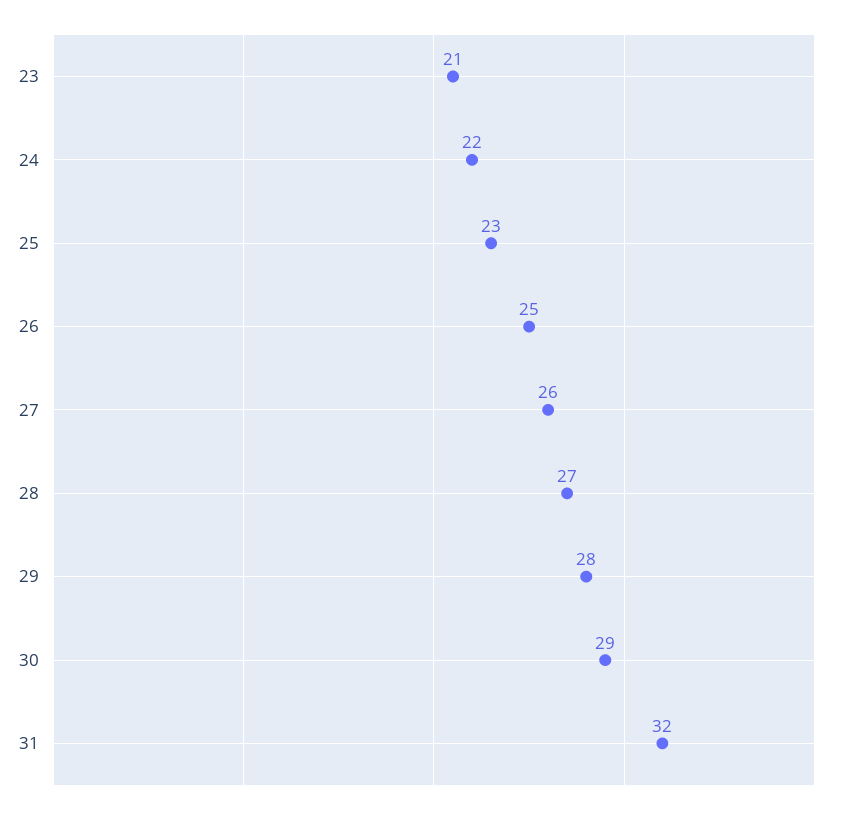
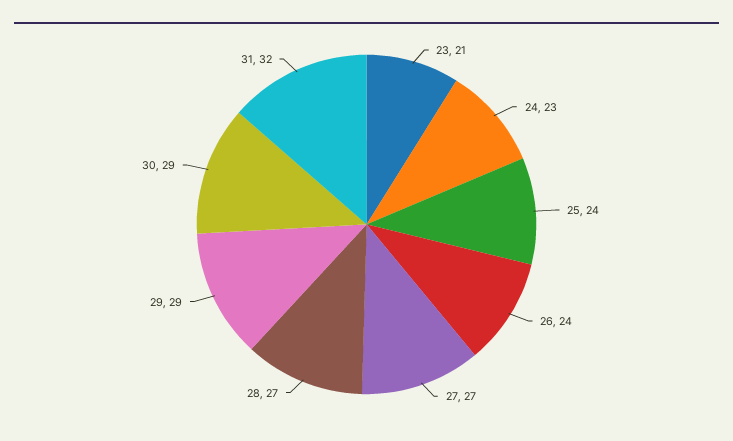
24: 22 -> 23
25: 23 -> 24
26: 25 -> 24
27: 26 -> 27
29: 28 -> 29

